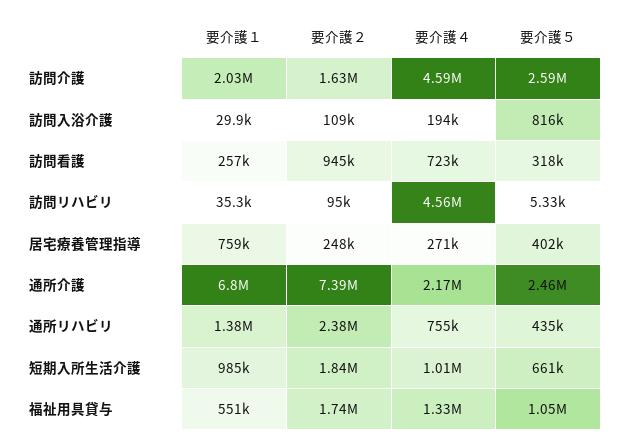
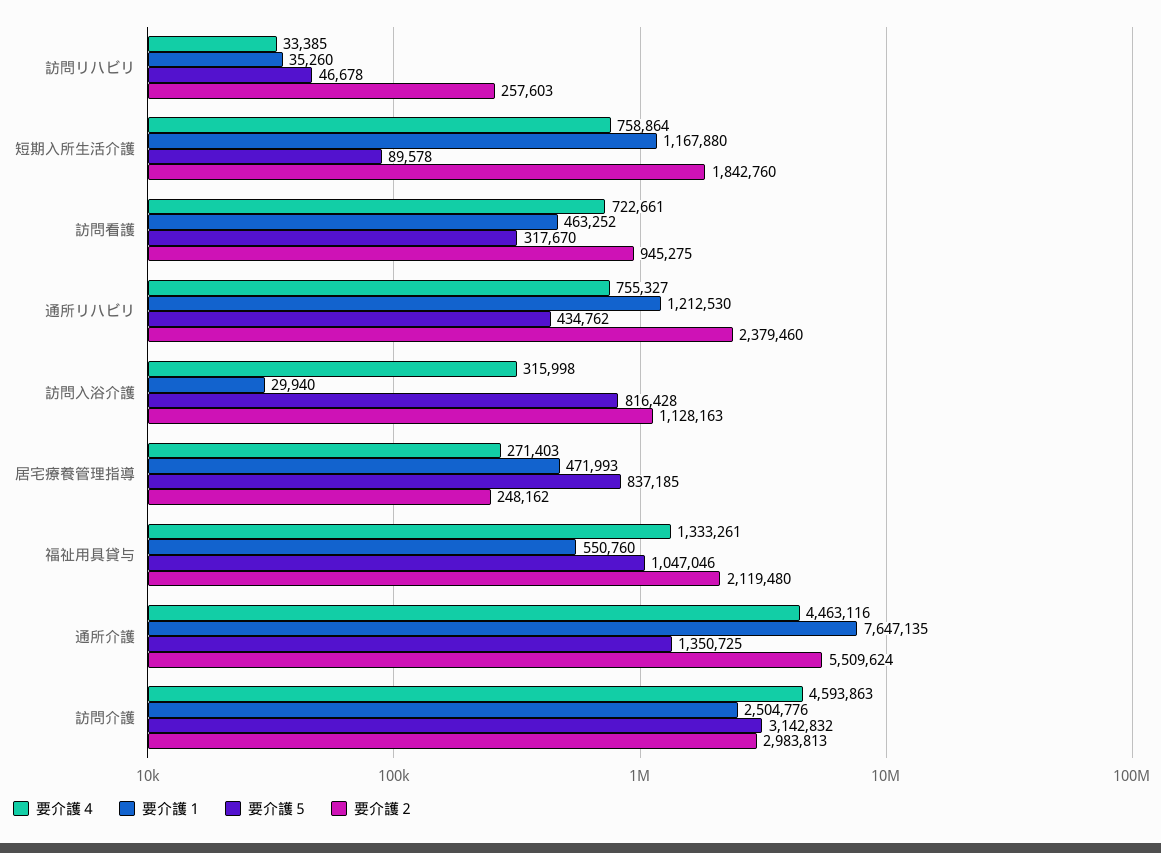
要介護１, 訪問介護: 2030000 -> 2504776
要介護２, 訪問介護: 1630000 -> 2983813
要介護５, 訪問介護: 2590000 -> 3142832
要介護２, 訪問入浴介護: 109000 -> 1128163
要介護４, 訪問入浴介護: 194000 -> 315998
要介護１, 訪問看護: 257000 -> 463252
要介護２, 訪問リハビリ: 95000 -> 257603
要介護４, 訪問リハビリ: 4560000 -> 33385
要介護５, 訪問リハビリ: 5330 -> 46678
要介護１, 居宅療養管理指導: 759000 -> 471993
要介護５, 居宅療養管理指導: 402000 -> 837185
要介護１, 通所介護: 6800000 -> 7647135
要介護２, 通所介護: 7390000 -> 5509624
要介護４, 通所介護: 2170000 -> 4463116
要介護５, 通所介護: 2460000 -> 1350725
要介護１, 通所リハビリ: 1380000 -> 1212530
要介護１, 短期入所生活介護: 985000 -> 1167880
要介護４, 短期入所生活介護: 1010000 -> 758864
要介護５, 短期入所生活介護: 661000 -> 89578
要介護２, 福祉用具貸与: 1740000 -> 2119480

